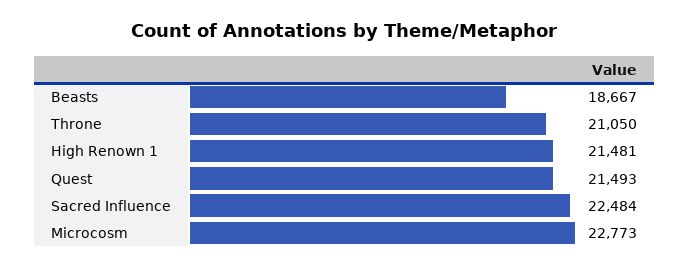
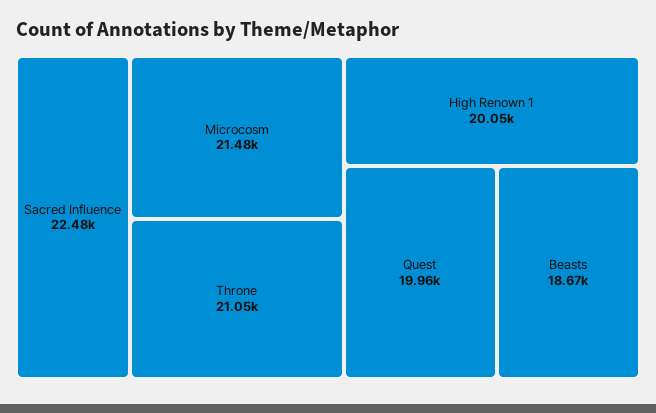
High Renown 1: 21481 -> 20050
Quest: 21493 -> 19960
Microcosm: 22773 -> 21480

